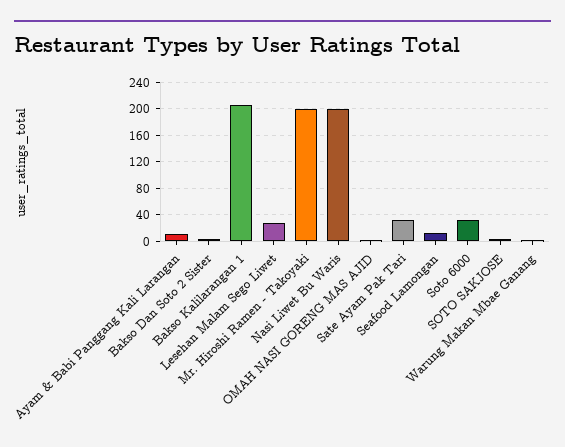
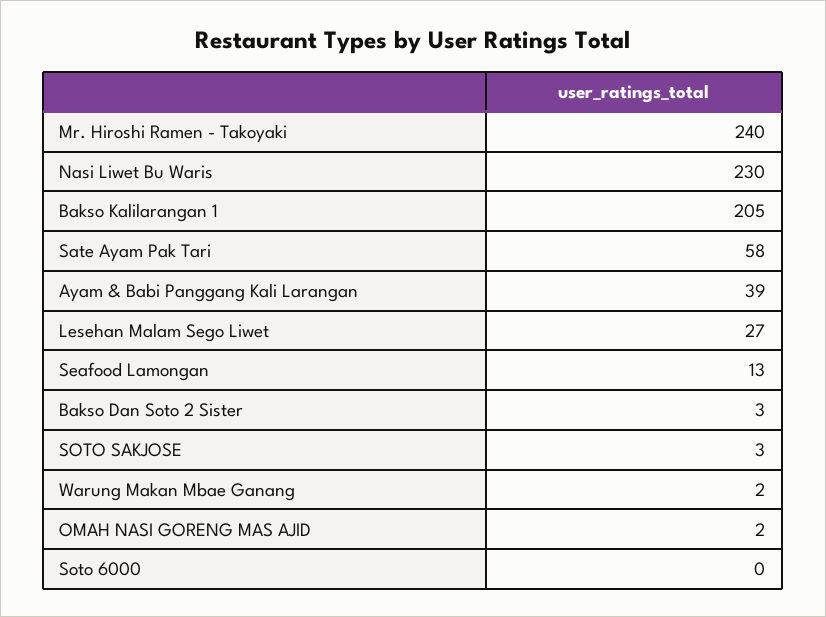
Ayam & Babi Panggang Kali Larangan: 10 -> 39
Mr. Hiroshi Ramen - Takoyaki: 200 -> 240
Nasi Liwet Bu Waris: 200 -> 230
Sate Ayam Pak Tari: 30 -> 58
Soto 6000: 30 -> 0

